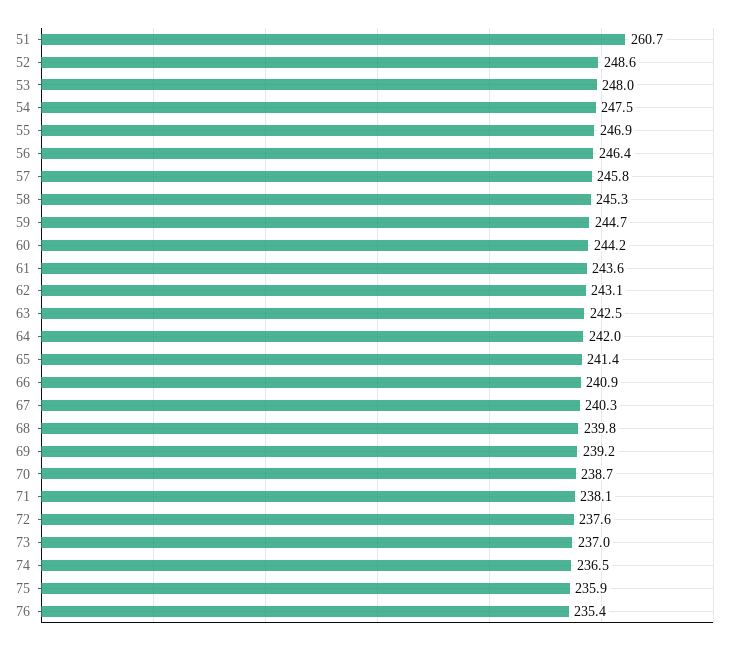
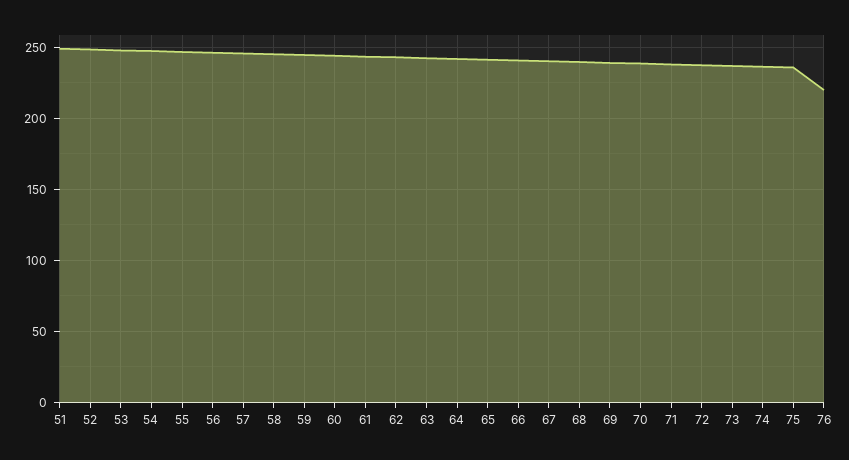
51: 260.7 -> 250
76: 235.4 -> 220

